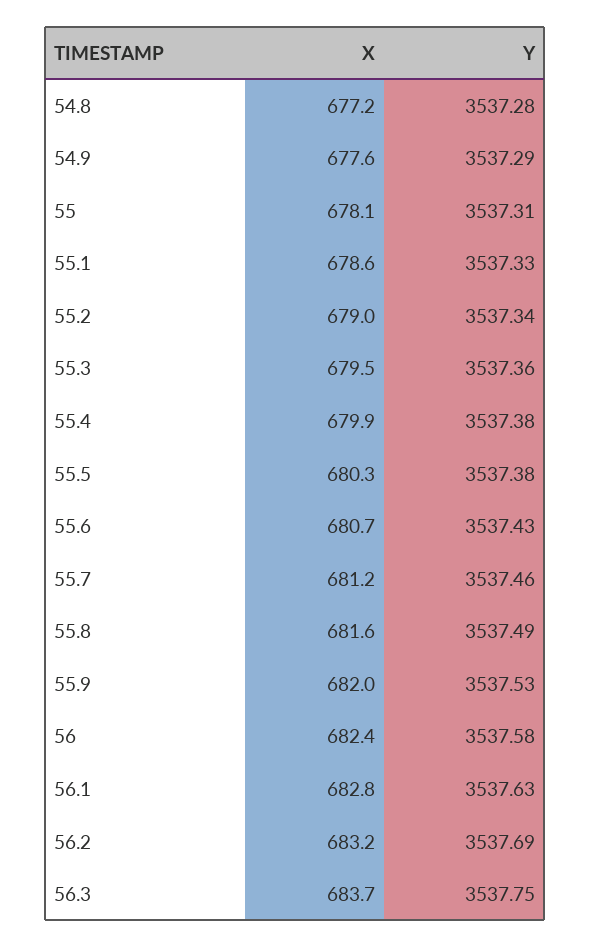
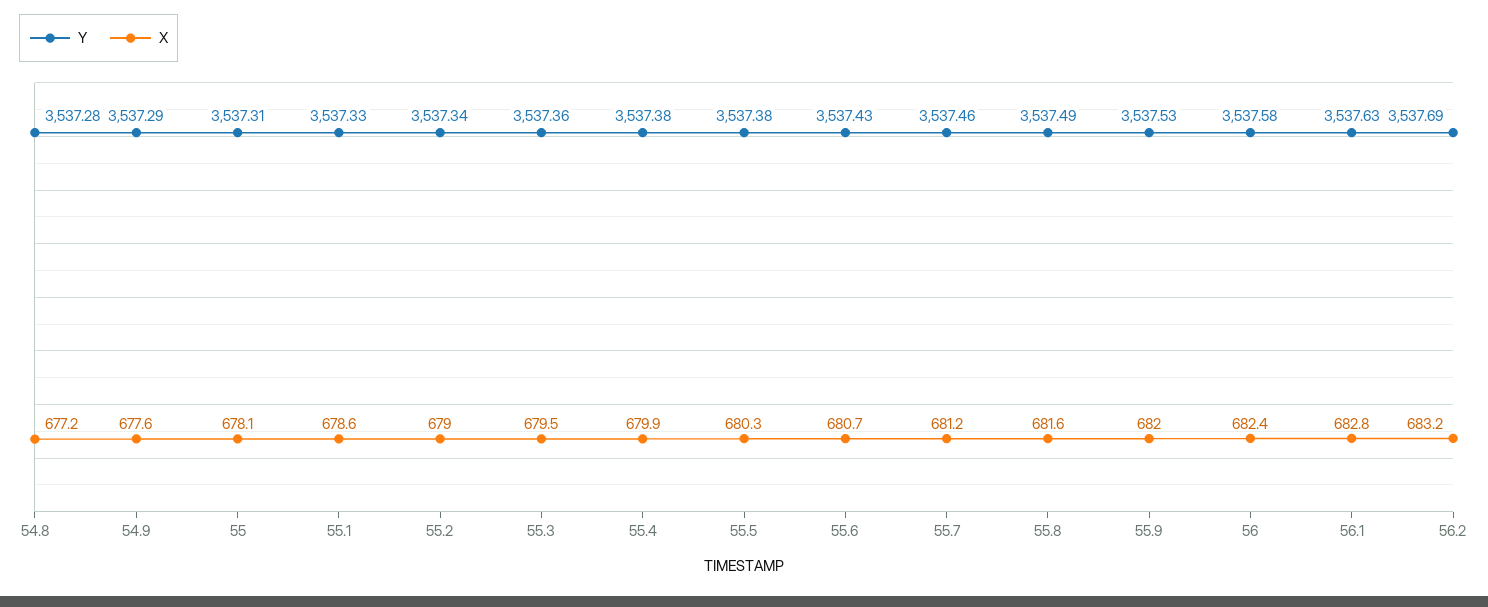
X, 56.3: 683.7 -> none
Y, 56.3: 3537.75 -> none

